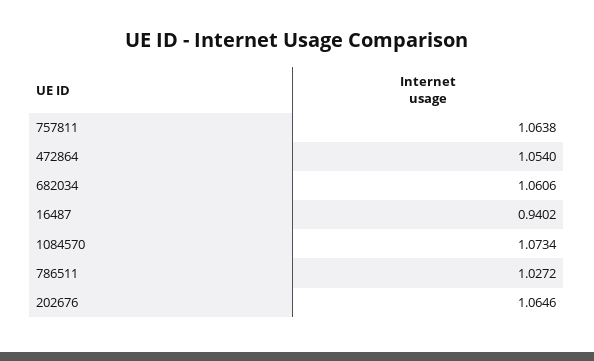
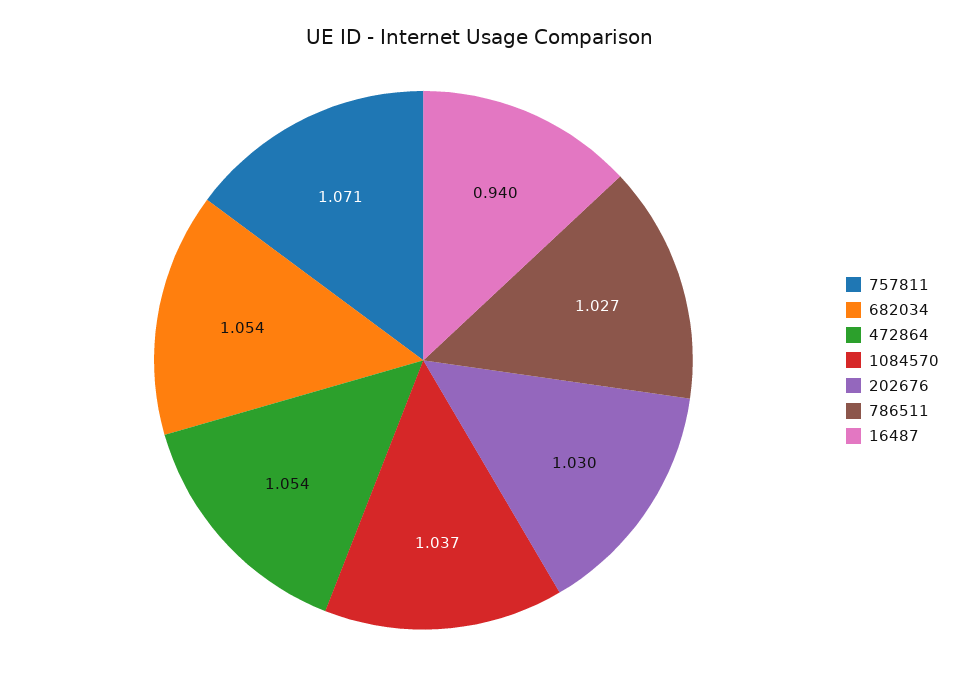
757811: 1.0638 -> 1.071
682034: 1.0606 -> 1.054
1084570: 1.0734 -> 1.037
202676: 1.0646 -> 1.03

